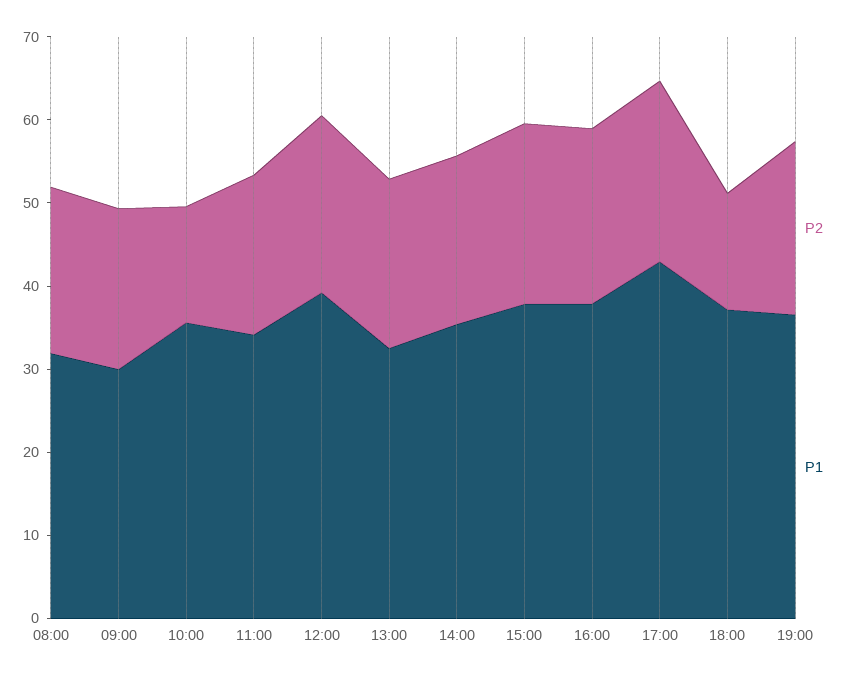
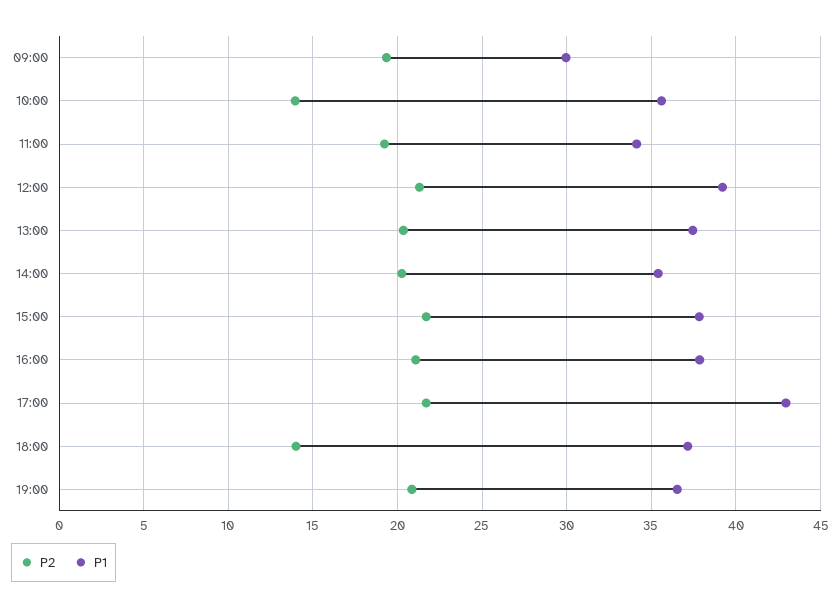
P2, 08:00: 20 -> none
P1, 08:00: 32 -> none
P1, 13:00: 32 -> 37.5

